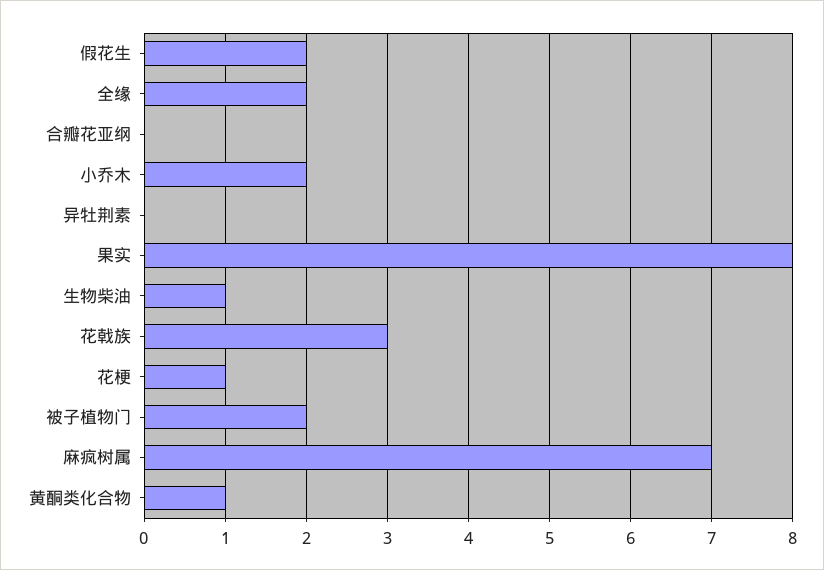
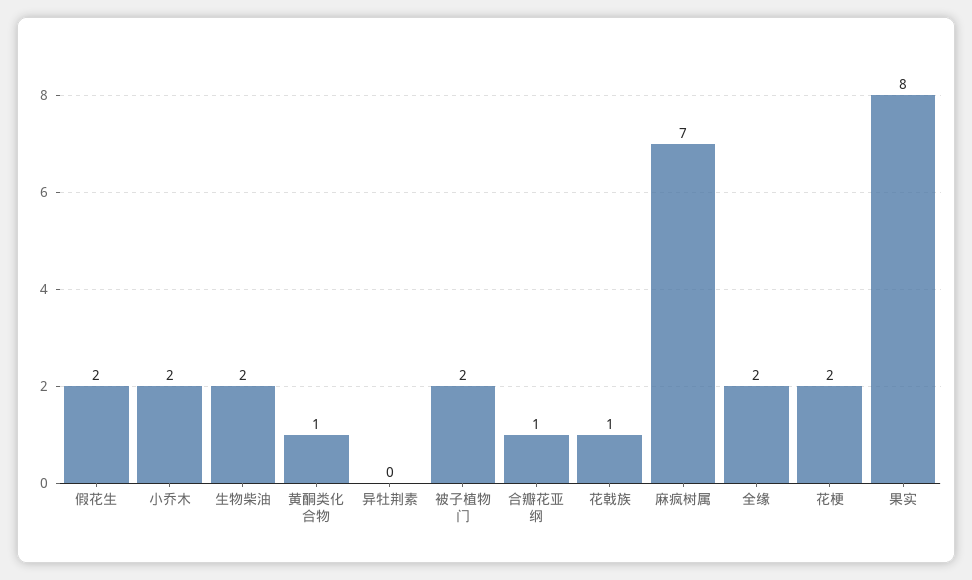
合瓣花亚纲: 0 -> 1
生物柴油: 1 -> 2
花戟族: 3 -> 1
花梗: 1 -> 2

